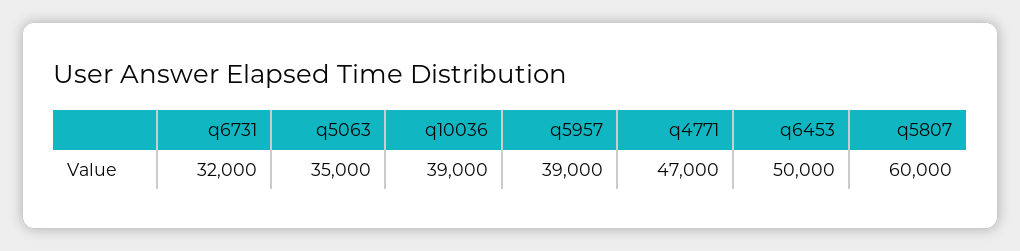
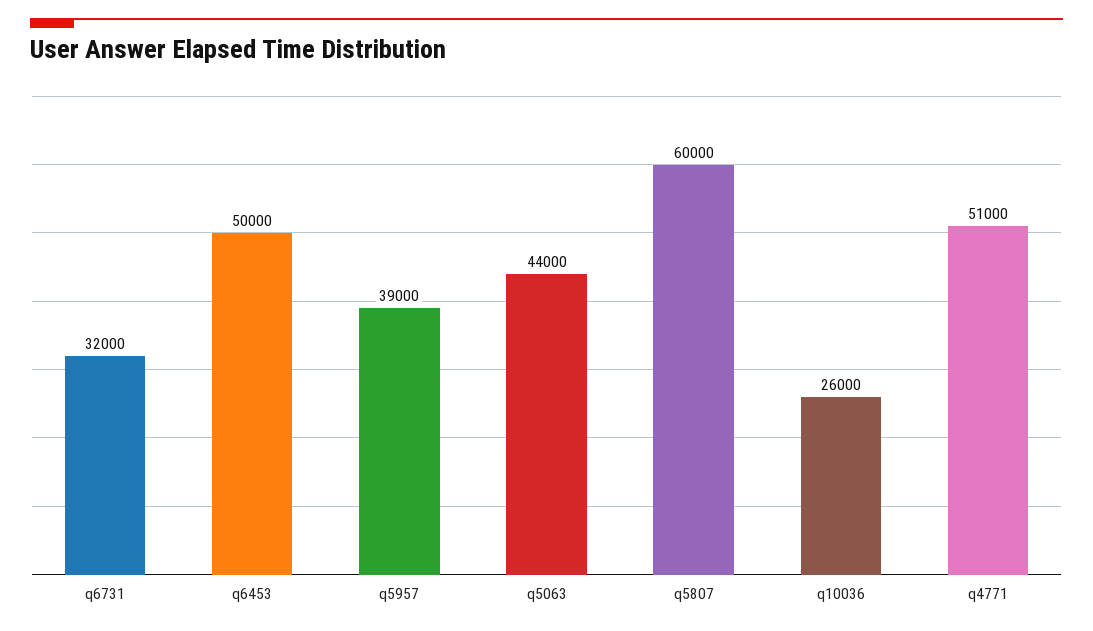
q5063: 35000 -> 44000
q10036: 39000 -> 26000
q4771: 47000 -> 51000

